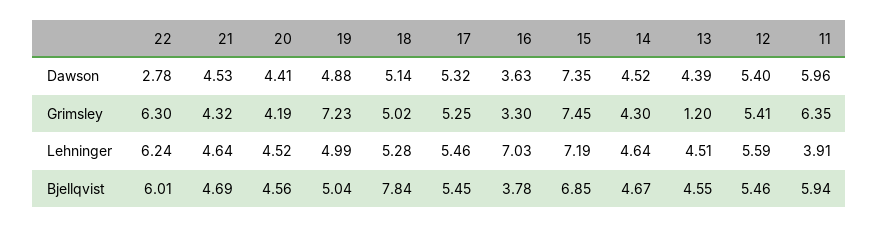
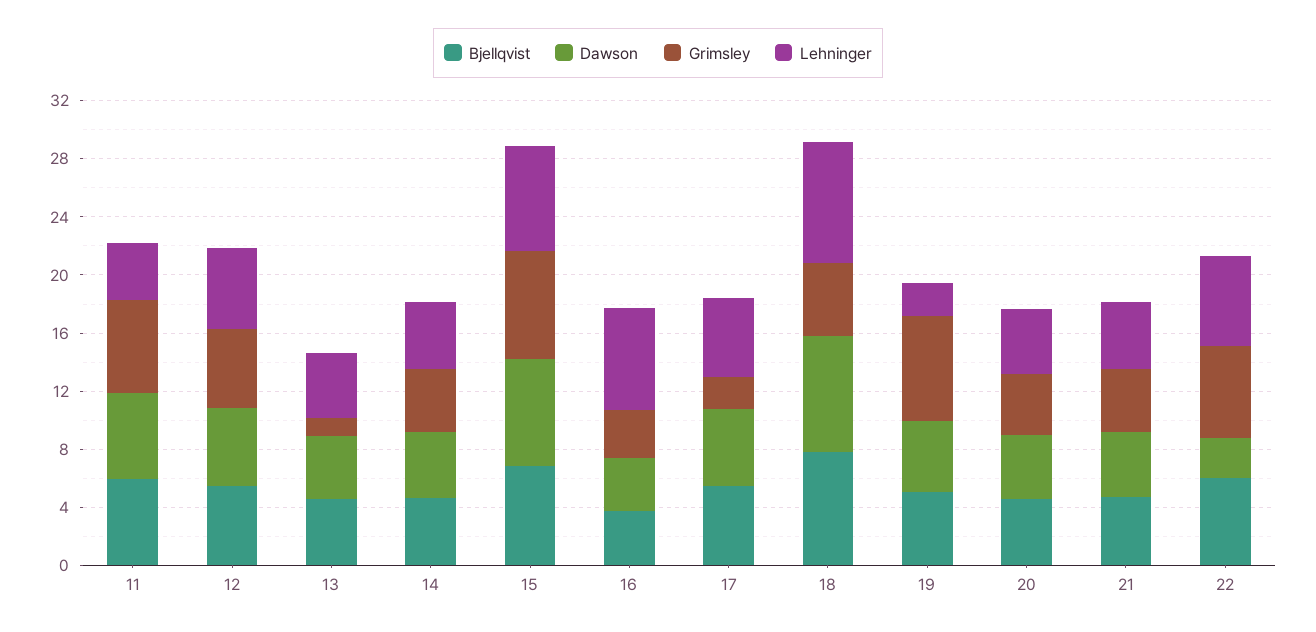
Dawson, 18: 5.14 -> 8
Grimsley, 17: 5.25 -> 2
Lehninger, 19: 4.99 -> 2
Lehninger, 18: 5.28 -> 8

